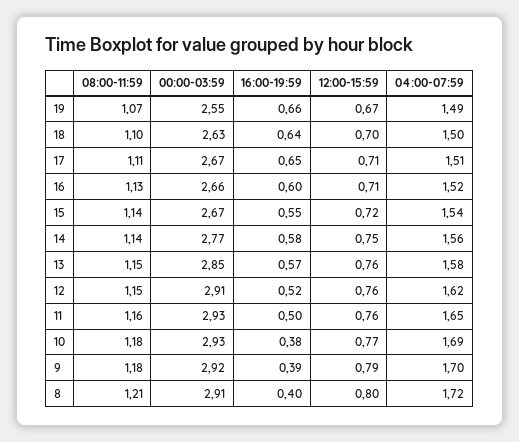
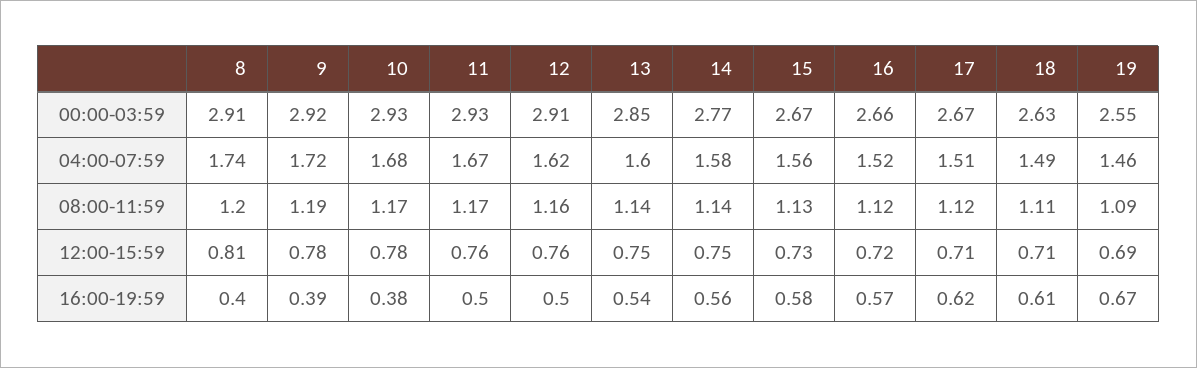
08:00-11:59, 19: 1.07 -> 1.09
16:00-19:59, 19: 0.66 -> 0.67
12:00-15:59, 19: 0.67 -> 0.69
04:00-07:59, 19: 1.49 -> 1.46
08:00-11:59, 18: 1.1 -> 1.11
16:00-19:59, 18: 0.64 -> 0.61
12:00-15:59, 18: 0.7 -> 0.71
04:00-07:59, 18: 1.5 -> 1.49
08:00-11:59, 17: 1.11 -> 1.12
16:00-19:59, 17: 0.65 -> 0.62
08:00-11:59, 16: 1.13 -> 1.12
16:00-19:59, 16: 0.6 -> 0.57
12:00-15:59, 16: 0.71 -> 0.72
08:00-11:59, 15: 1.14 -> 1.13
16:00-19:59, 15: 0.55 -> 0.58
12:00-15:59, 15: 0.72 -> 0.73
04:00-07:59, 15: 1.54 -> 1.56
16:00-19:59, 14: 0.58 -> 0.56
04:00-07:59, 14: 1.56 -> 1.58
08:00-11:59, 13: 1.15 -> 1.14
16:00-19:59, 13: 0.57 -> 0.54
12:00-15:59, 13: 0.76 -> 0.75
04:00-07:59, 13: 1.58 -> 1.6
08:00-11:59, 12: 1.15 -> 1.16
16:00-19:59, 12: 0.52 -> 0.5
08:00-11:59, 11: 1.16 -> 1.17
04:00-07:59, 11: 1.65 -> 1.67
08:00-11:59, 10: 1.18 -> 1.17
12:00-15:59, 10: 0.77 -> 0.78
04:00-07:59, 10: 1.69 -> 1.68
08:00-11:59, 9: 1.18 -> 1.19
12:00-15:59, 9: 0.79 -> 0.78
04:00-07:59, 9: 1.7 -> 1.72
08:00-11:59, 8: 1.21 -> 1.2
12:00-15:59, 8: 0.8 -> 0.81
04:00-07:59, 8: 1.72 -> 1.74

